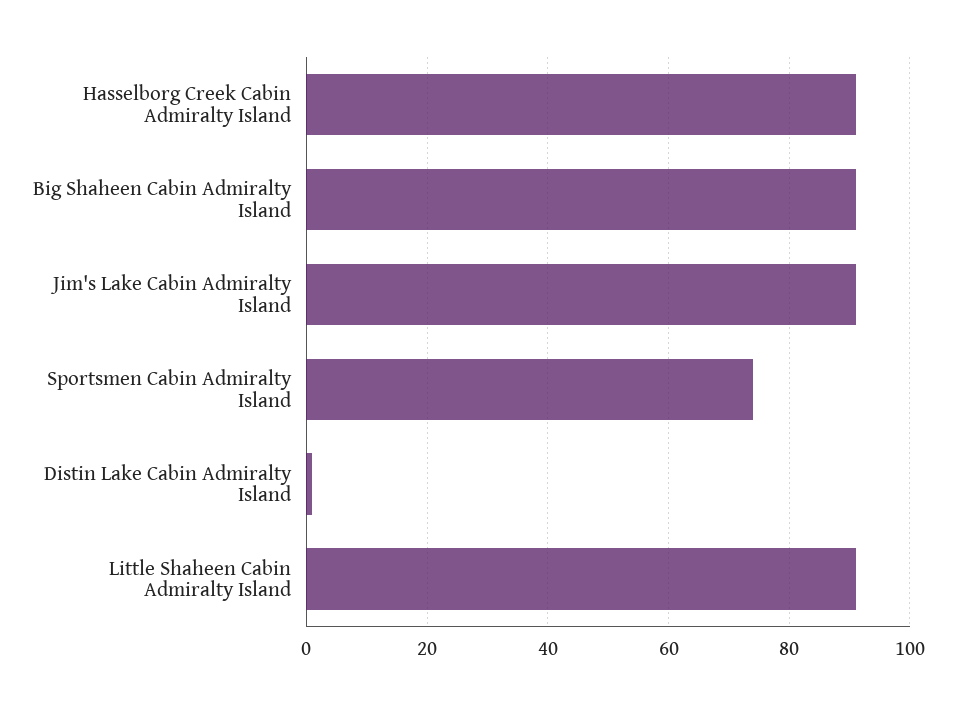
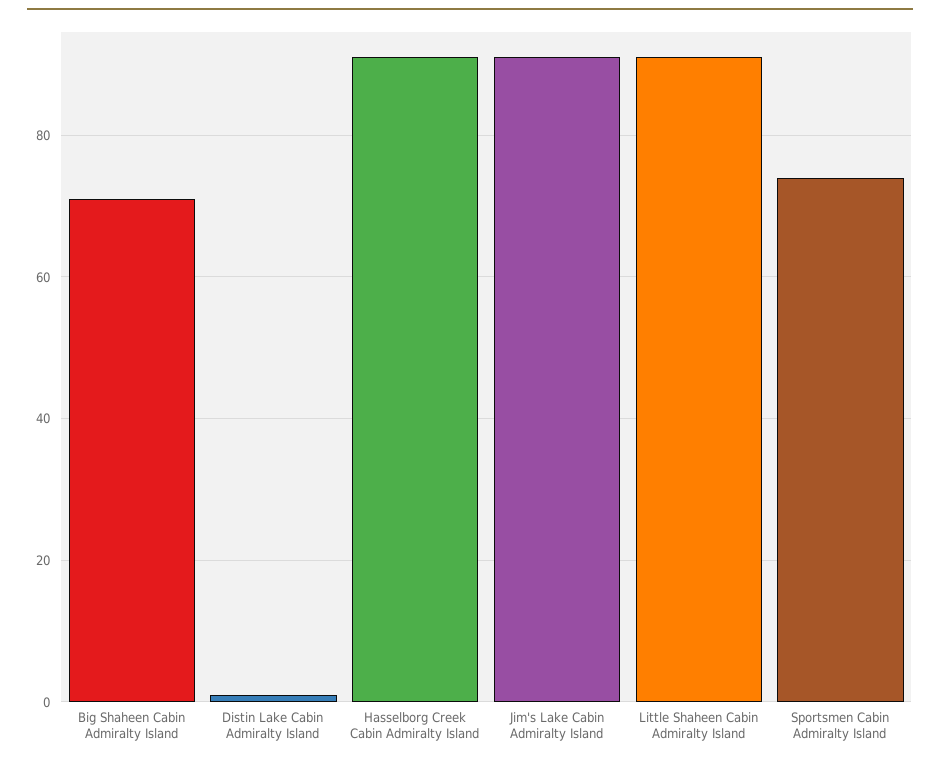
Big Shaheen Cabin Admiralty Island: 90 -> 70

